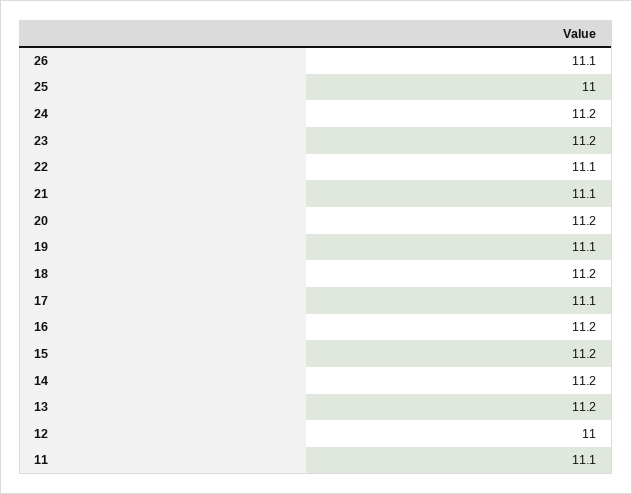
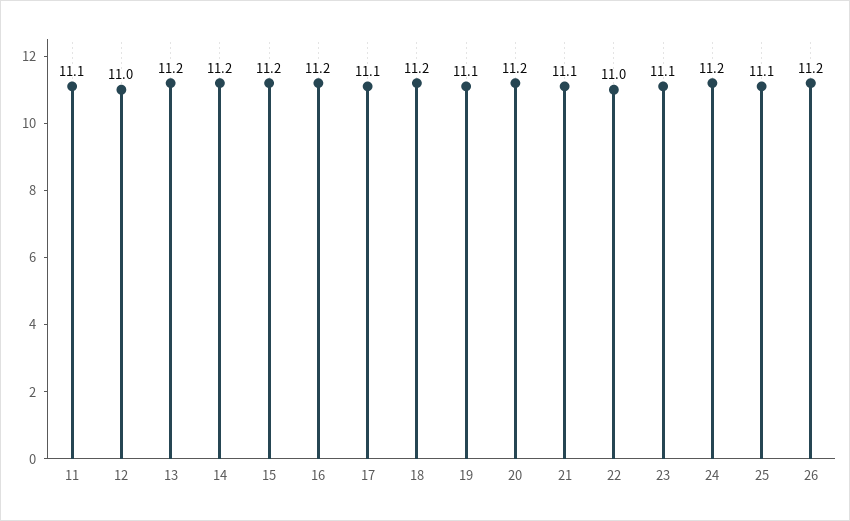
26: 11.1 -> 11.2
25: 11 -> 11.1
23: 11.2 -> 11.1
22: 11.1 -> 11

